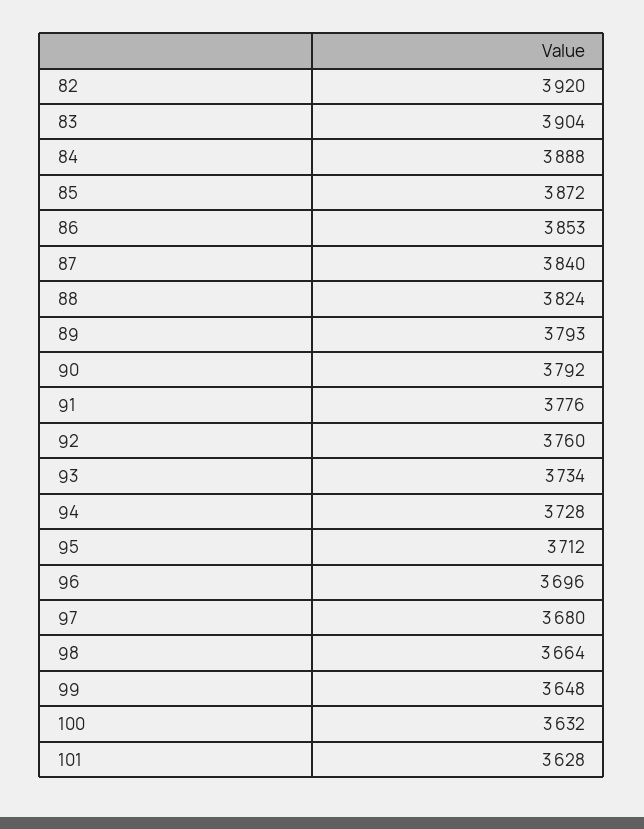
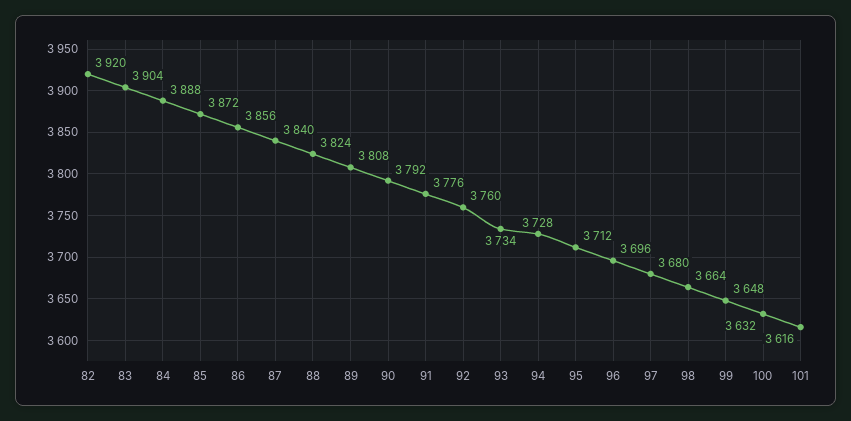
86: 3853 -> 3856
89: 3793 -> 3808
101: 3628 -> 3616

